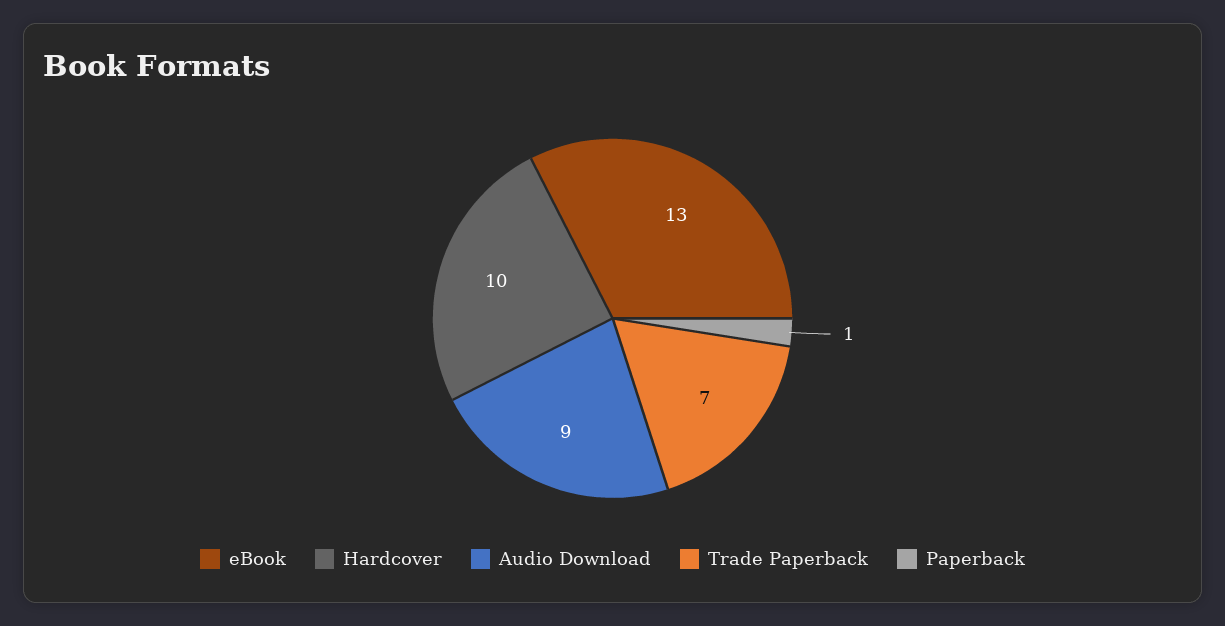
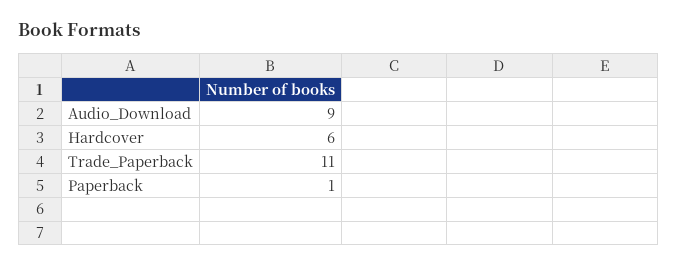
eBook: 13 -> none
Hardcover: 10 -> 6
Trade Paperback: 7 -> 11

